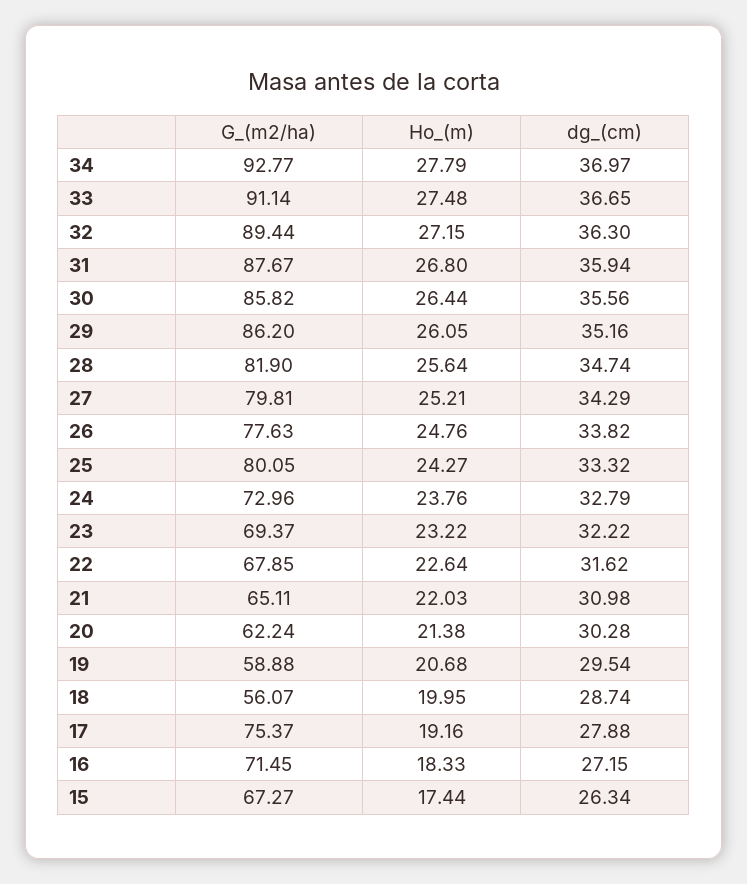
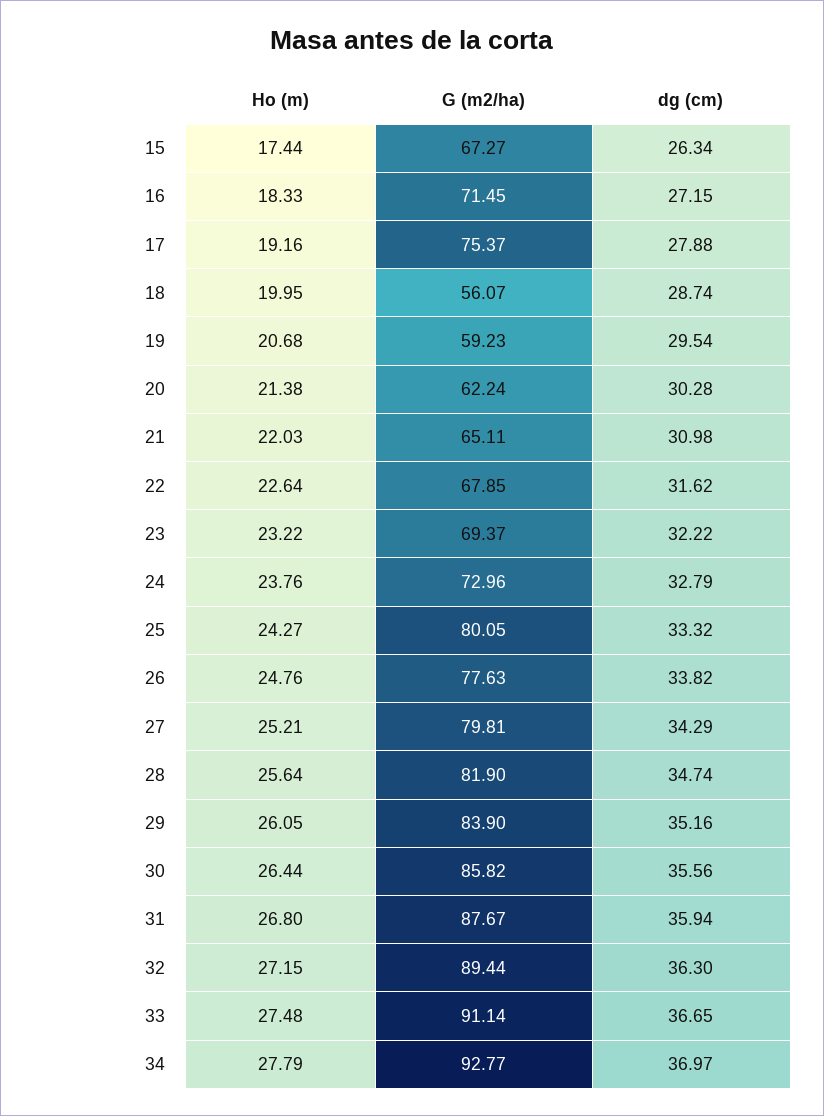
G_(m2/ha), 29: 86.2 -> 83.9
G_(m2/ha), 19: 58.88 -> 59.23

